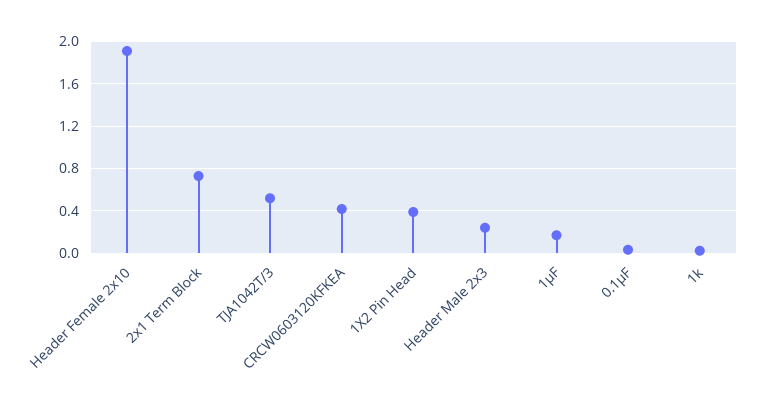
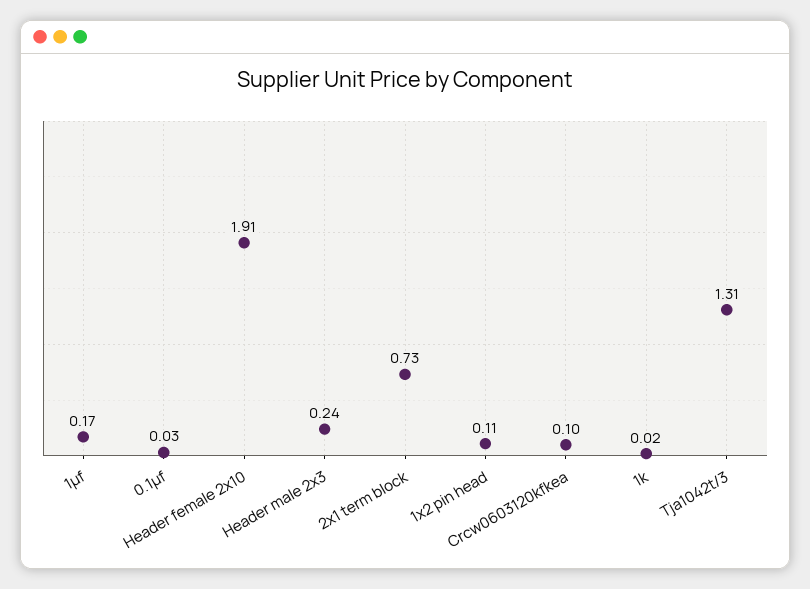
TJA1042T/3: 0.5 -> 1.31
CRCW0603120KFKEA: 0.4 -> 0.1
1X2 Pin Head: 0.4 -> 0.11

